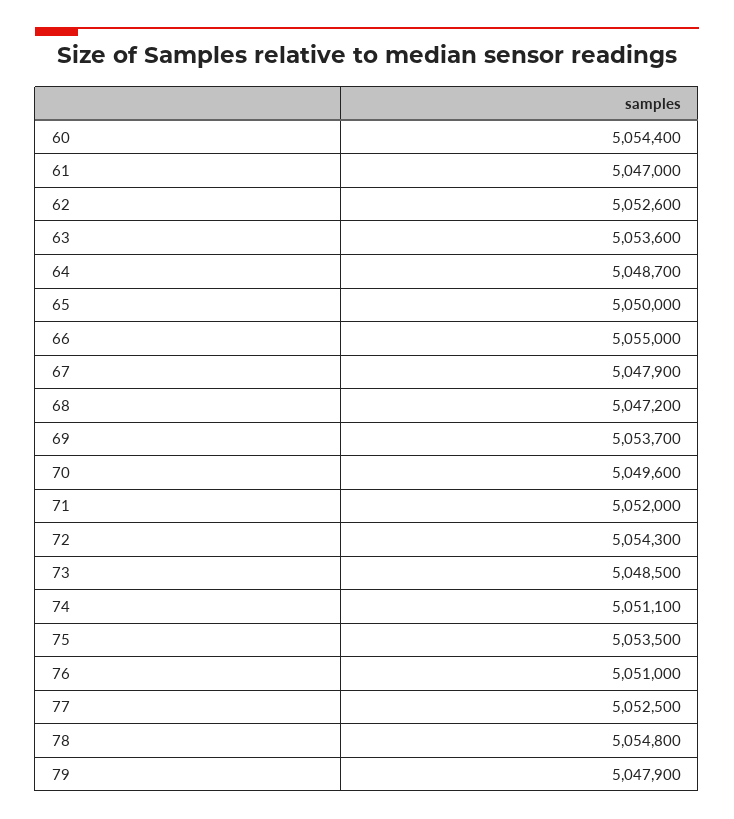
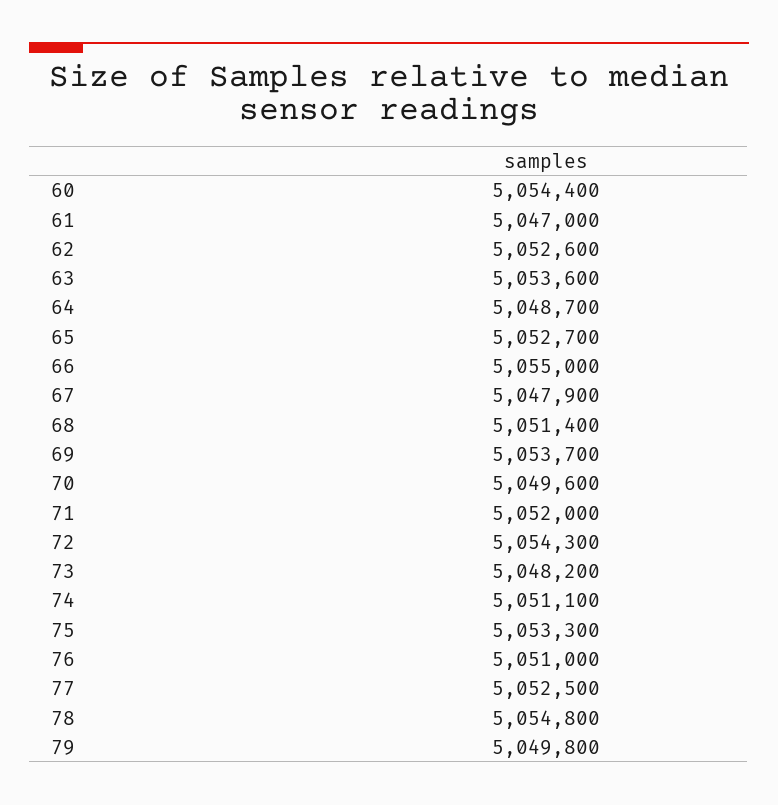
65: 5050000 -> 5052700
68: 5047200 -> 5051400
73: 5048500 -> 5048200
75: 5053500 -> 5053300
79: 5047900 -> 5049800

